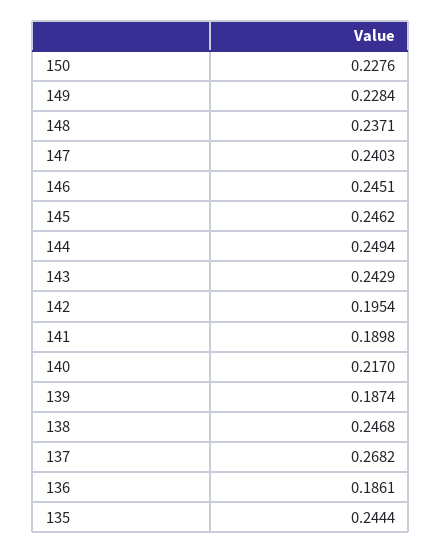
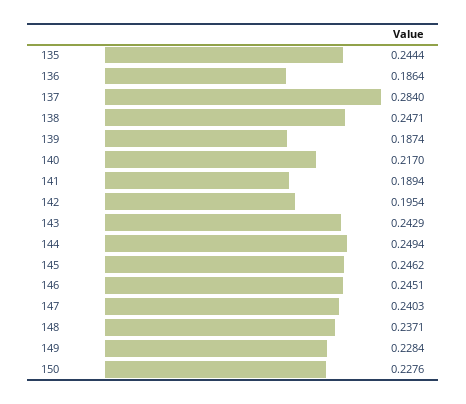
141: 0.1898 -> 0.1894
138: 0.2468 -> 0.2471
137: 0.2682 -> 0.284
136: 0.1861 -> 0.1864

